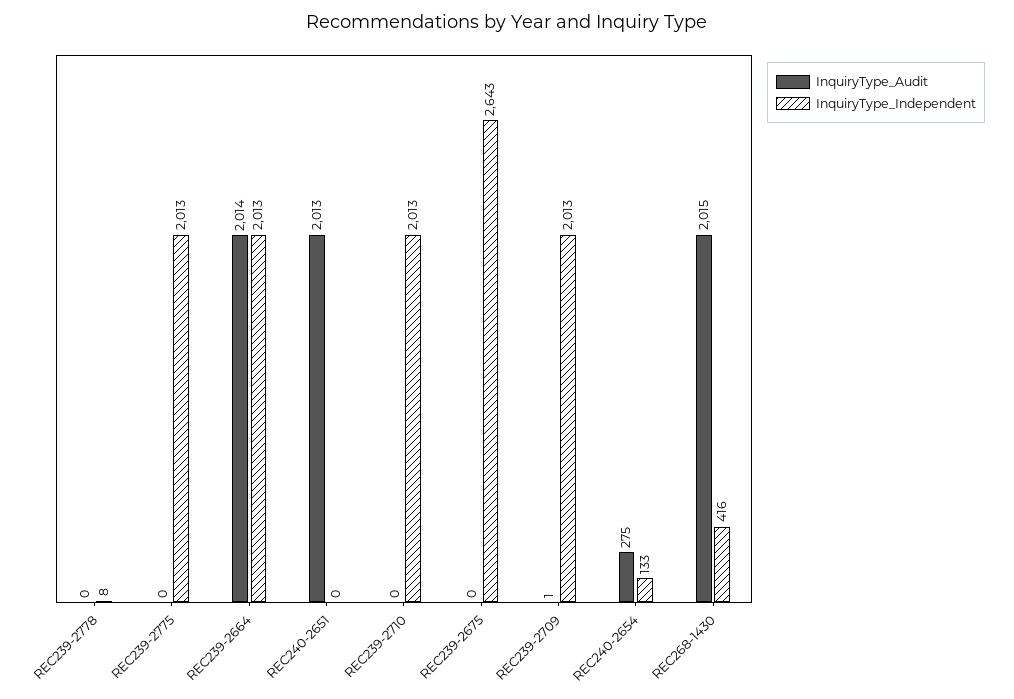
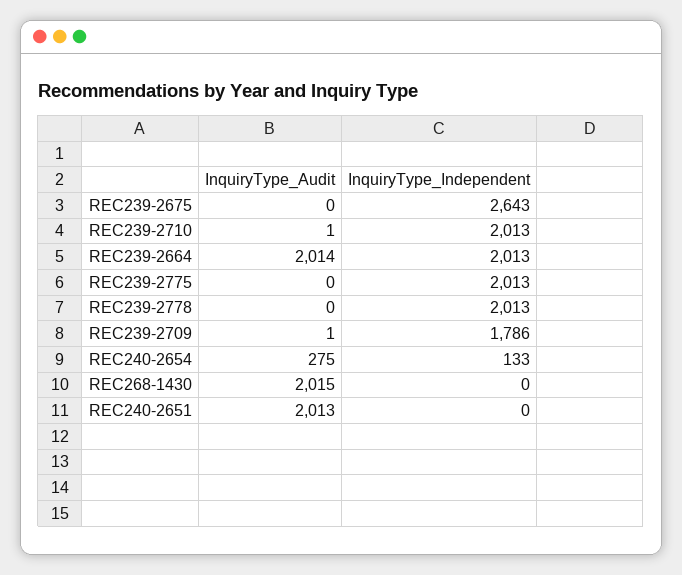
InquiryType_Independent, REC239-2778: 8 -> 2013
InquiryType_Audit, REC239-2710: 0 -> 1
InquiryType_Independent, REC239-2709: 2013 -> 1786
InquiryType_Independent, REC268-1430: 416 -> 0

